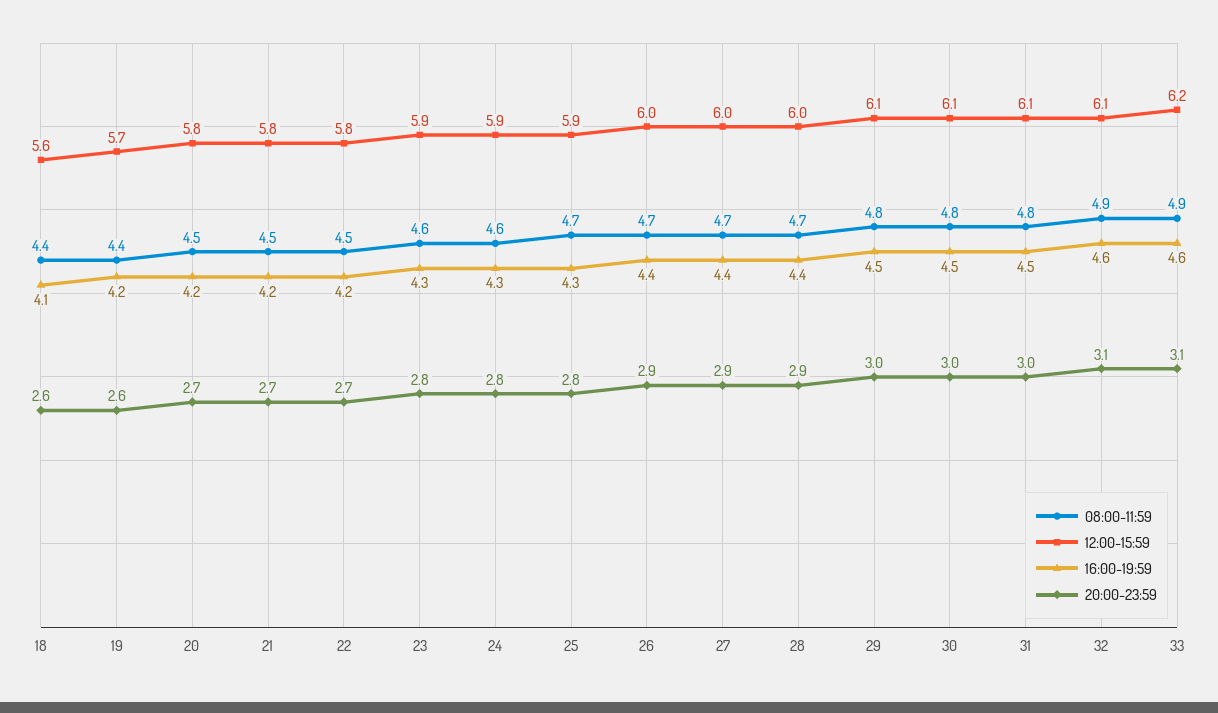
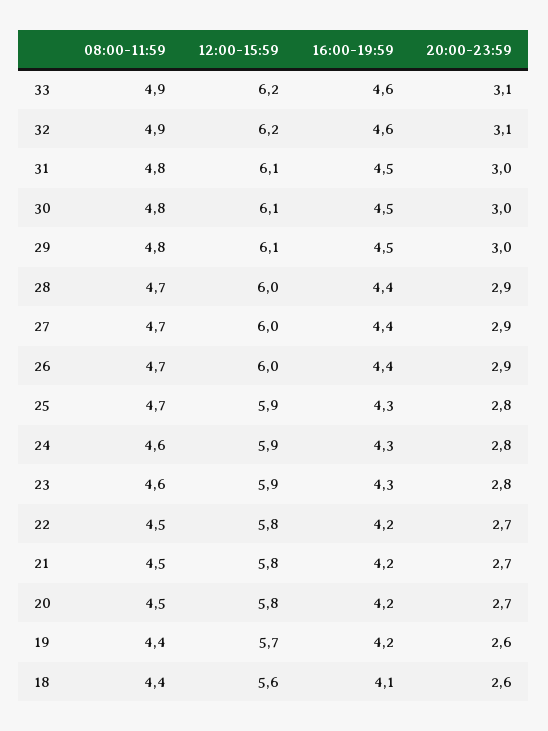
12:00-15:59, 32: 6.1 -> 6.2

